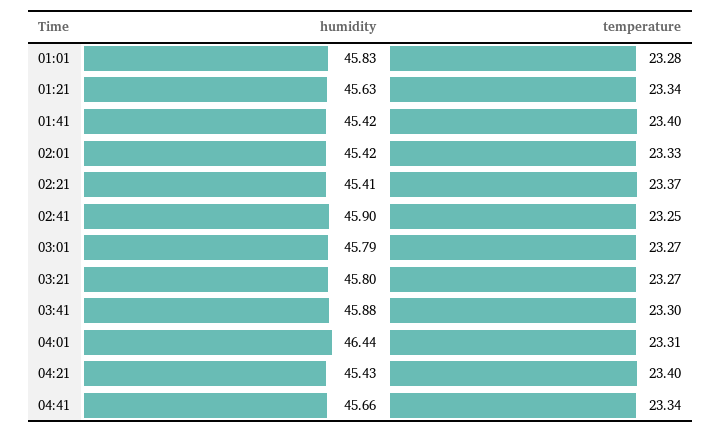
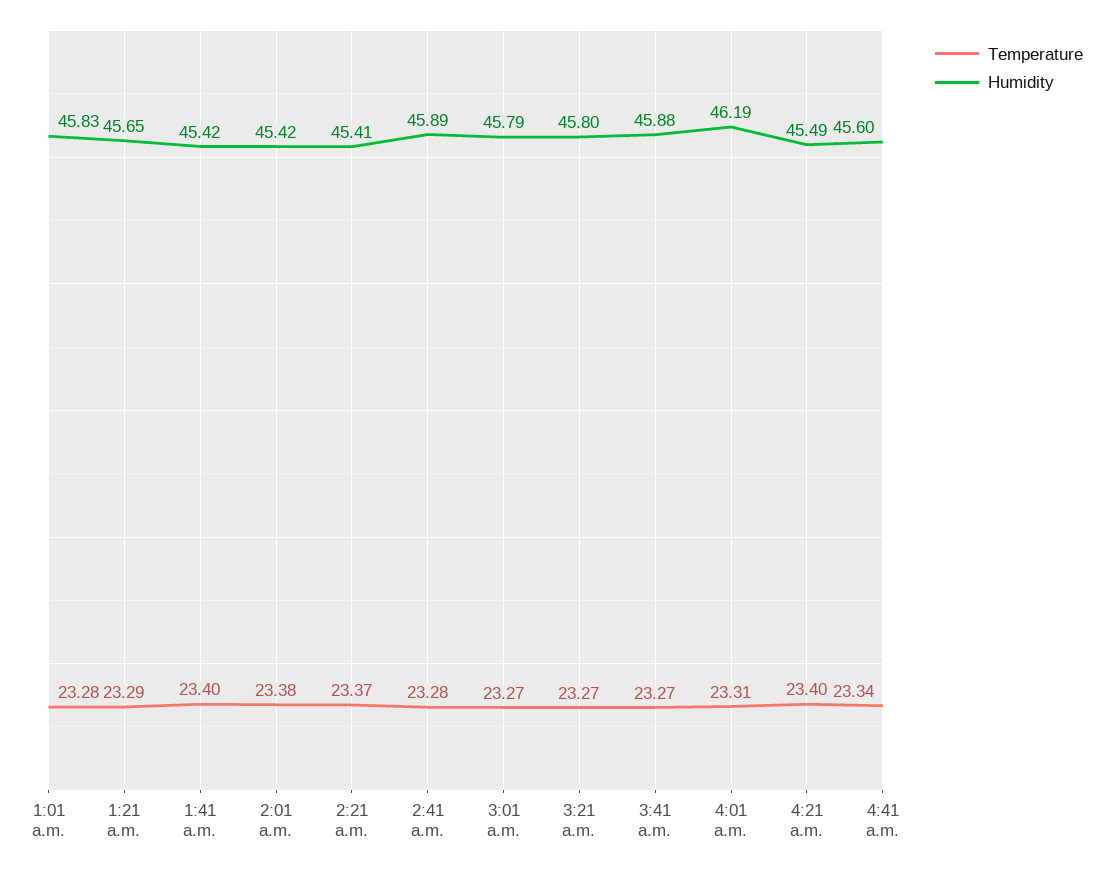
humidity, 01:21: 45.63 -> 45.65
temperature, 01:21: 23.34 -> 23.29
temperature, 02:01: 23.33 -> 23.38
humidity, 02:41: 45.9 -> 45.89
temperature, 02:41: 23.25 -> 23.28
temperature, 03:41: 23.3 -> 23.27
humidity, 04:01: 46.44 -> 46.19
humidity, 04:21: 45.43 -> 45.49
humidity, 04:41: 45.66 -> 45.6

